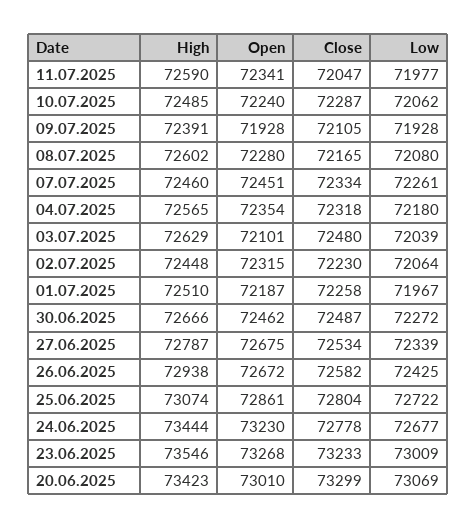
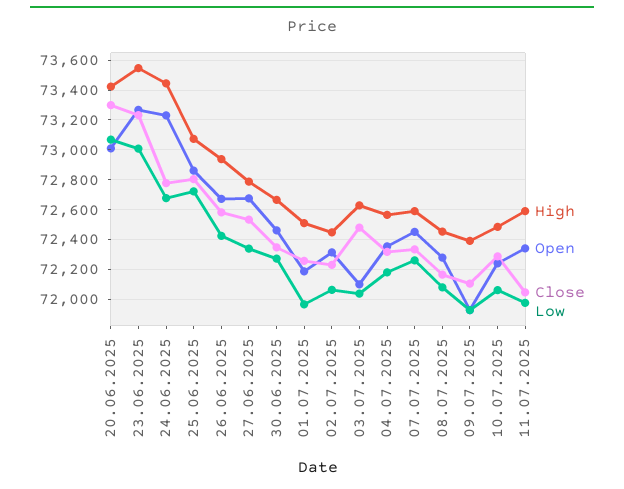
High, 08.07.2025: 72602 -> 72450
High, 07.07.2025: 72460 -> 72600
Close, 30.06.2025: 72487 -> 72350

